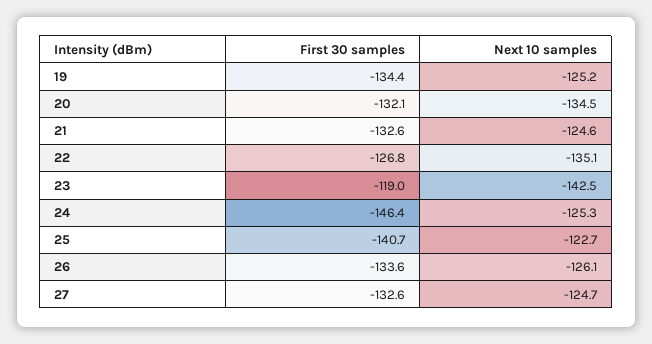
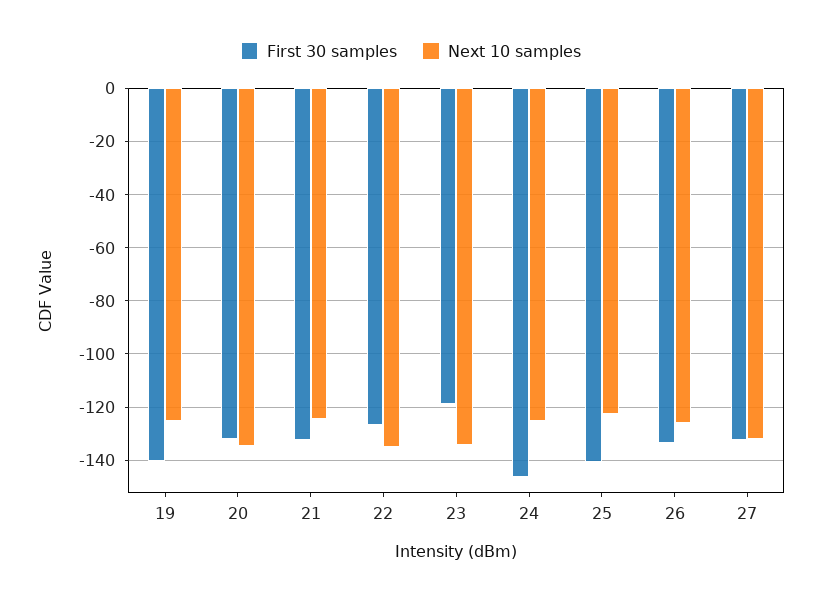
First 30 samples, 19: -134.4 -> -140
Next 10 samples, 23: -142.5 -> -135
Next 10 samples, 27: -124.7 -> -132.5

